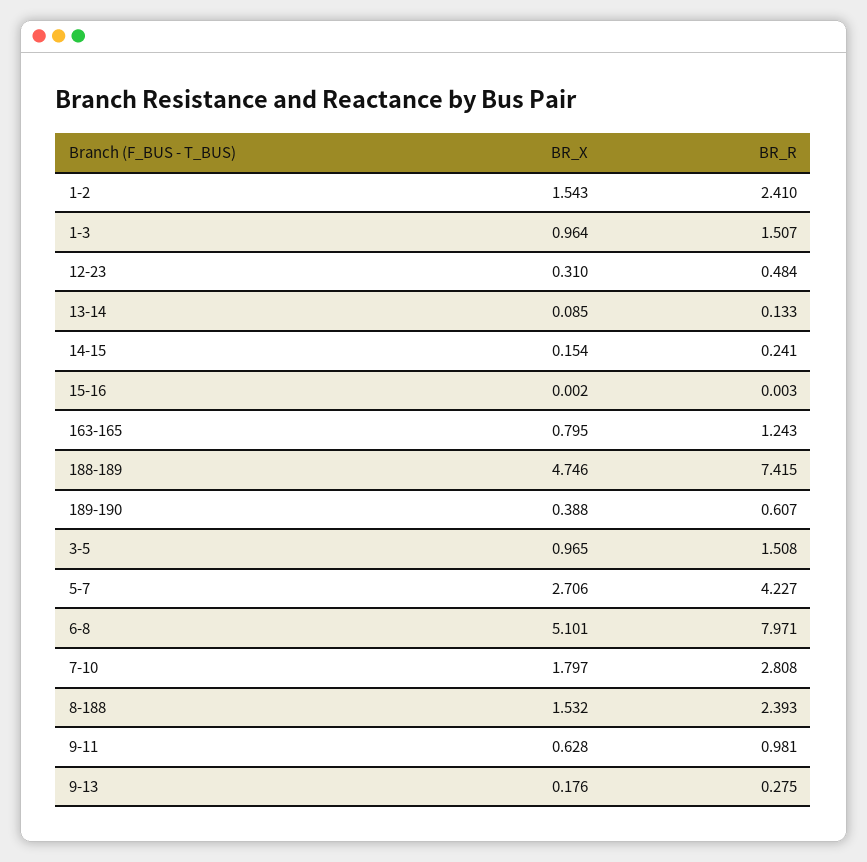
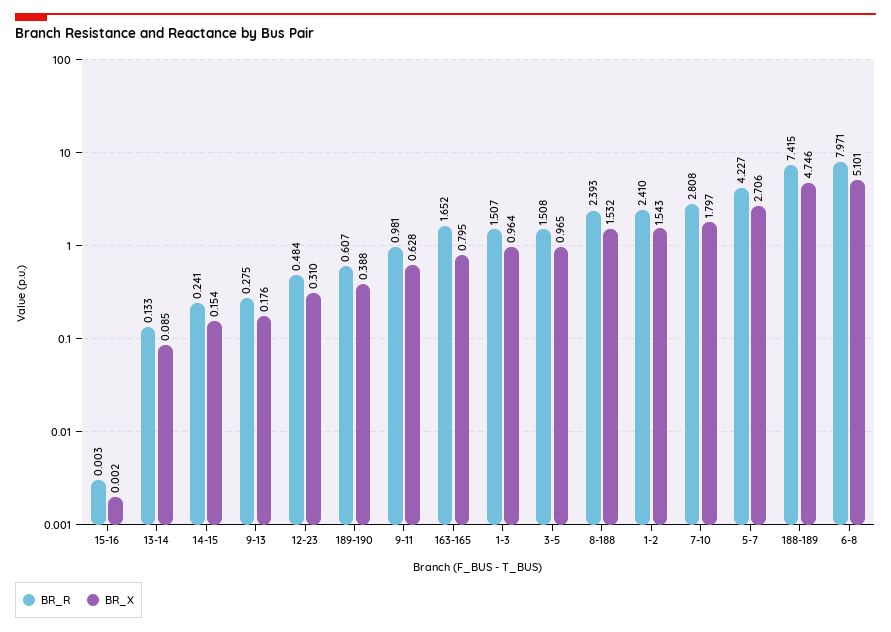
BR_R, 163-165: 1.243 -> 1.652

